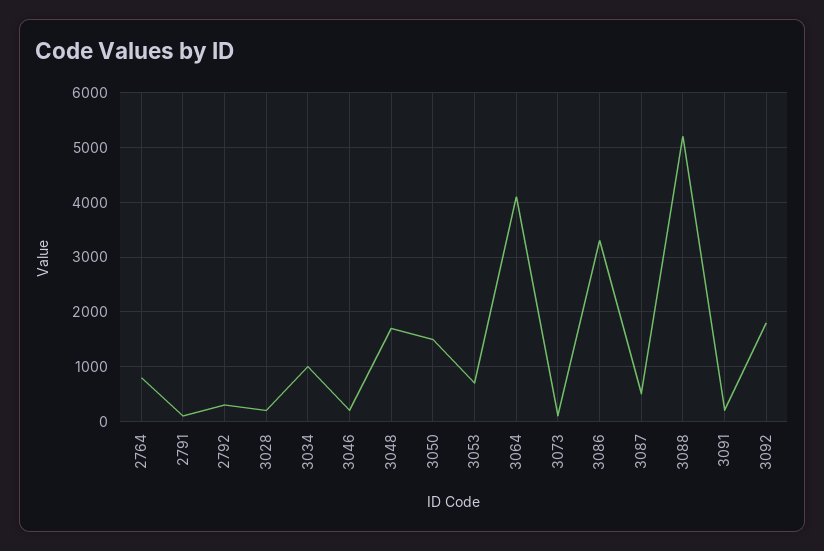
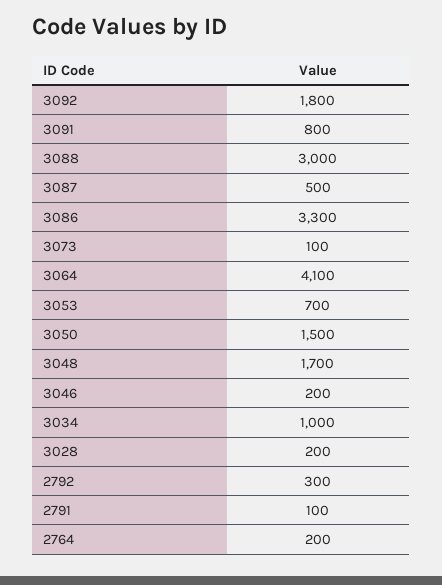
2764: 800 -> 200
3088: 5200 -> 3000
3091: 200 -> 800

